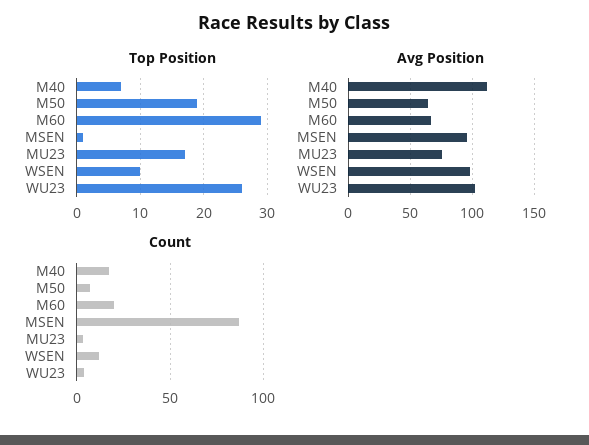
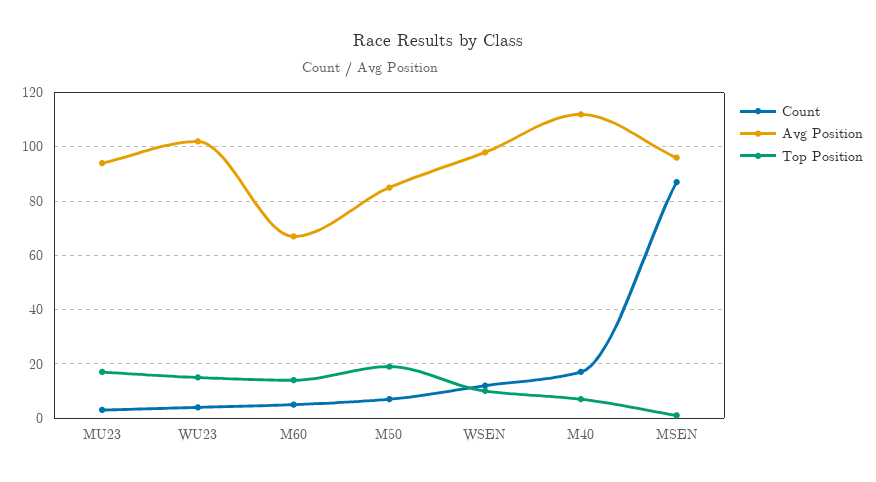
Top Position, M60: 29 -> 15
Top Position, WU23: 26 -> 15
Avg Position, M50: 65 -> 85
Avg Position, MU23: 75 -> 95
Count, M60: 20 -> 5

